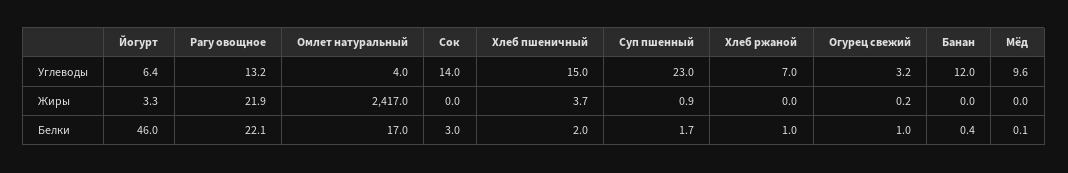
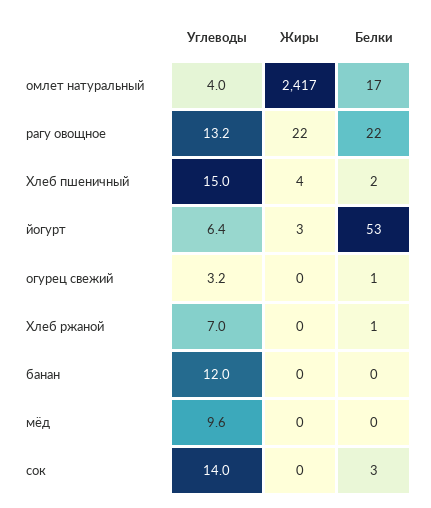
Суп пшенный, Углеводы: 23 -> none
Суп пшенный, Жиры: 0.9 -> none
Йогурт, Белки: 46 -> 53
Суп пшенный, Белки: 1.7 -> none

